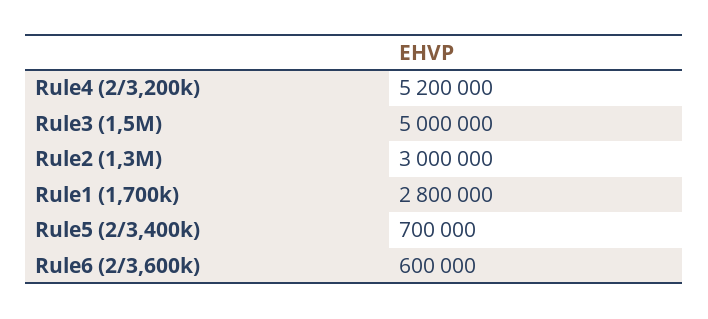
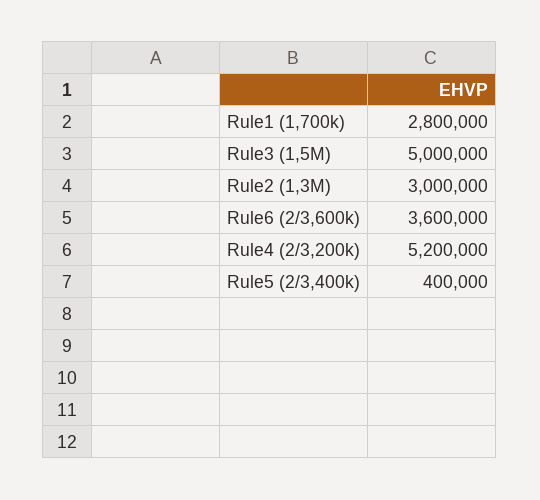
Rule5 (2/3,400k): 700000 -> 400000
Rule6 (2/3,600k): 600000 -> 3600000

